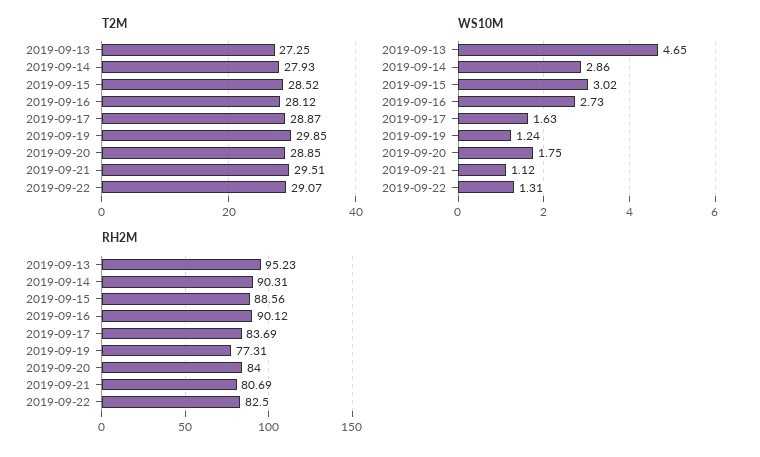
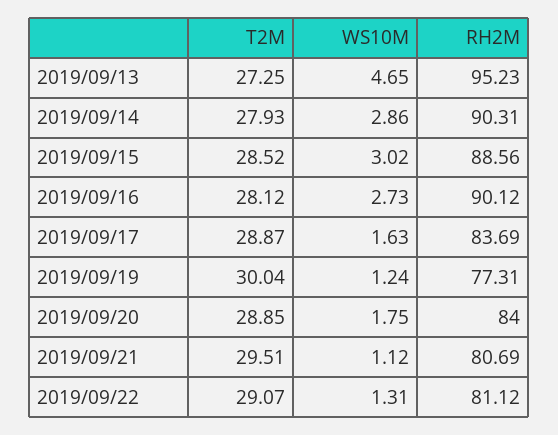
T2M, 2019-09-19: 29.85 -> 30.04
RH2M, 2019-09-22: 82.5 -> 81.12

